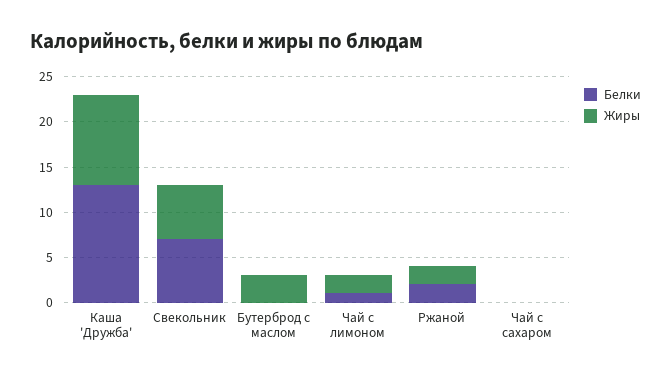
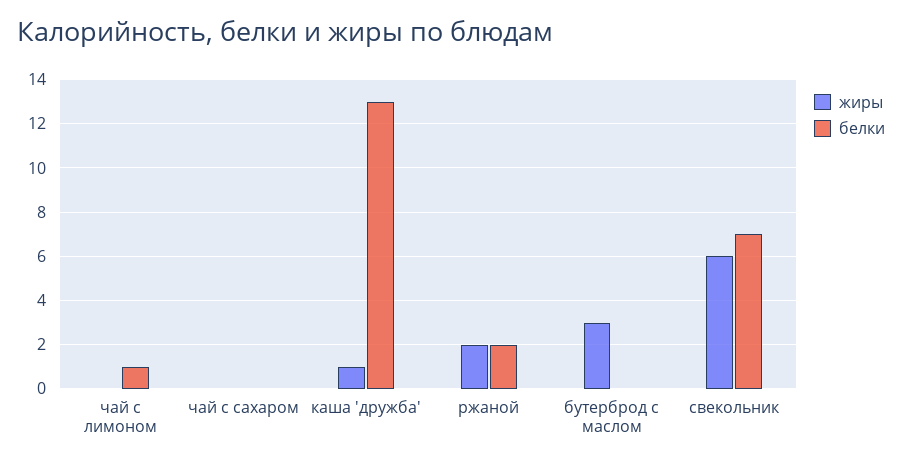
Жиры, Каша 'Дружба': 10 -> 1
Жиры, Чай с лимоном: 2 -> 0

